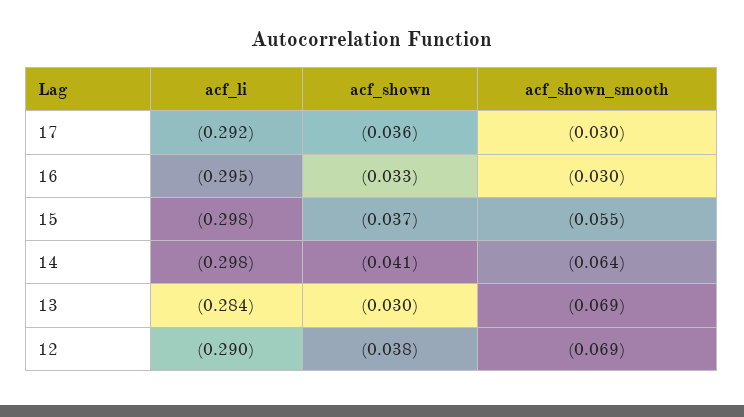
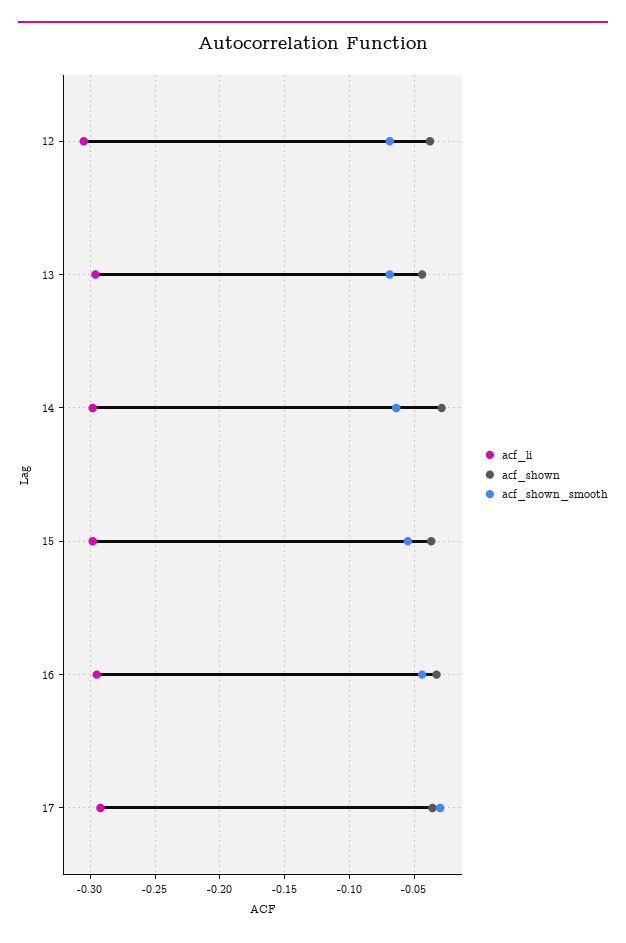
acf_shown_smooth, 16: -0.03 -> -0.045
acf_shown, 14: -0.041 -> -0.03
acf_li, 13: -0.284 -> -0.295
acf_shown, 13: -0.03 -> -0.045
acf_li, 12: -0.29 -> -0.305

